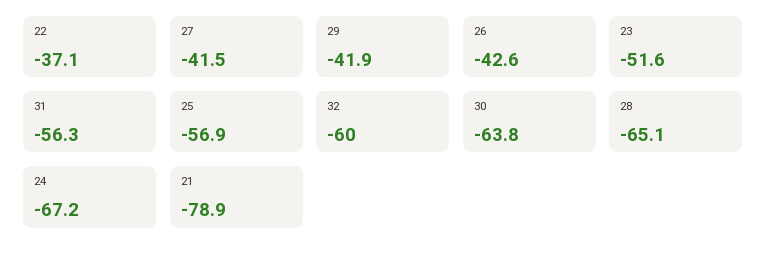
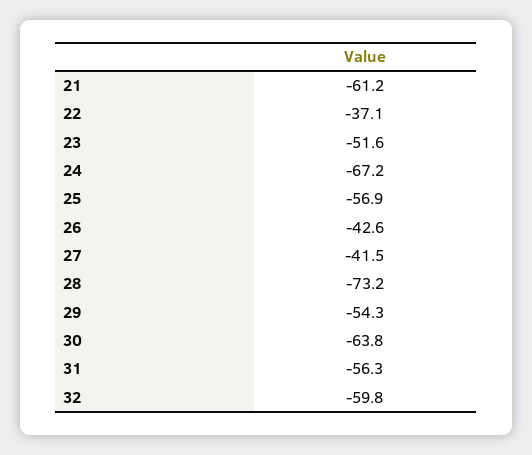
29: -41.9 -> -54.3
32: -60 -> -59.8
28: -65.1 -> -73.2
21: -78.9 -> -61.2

